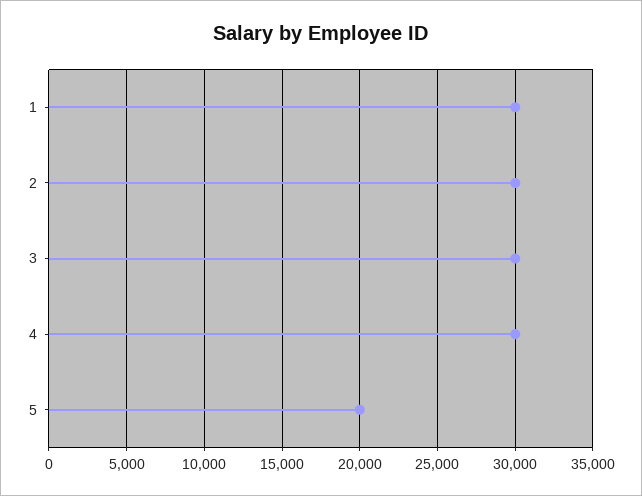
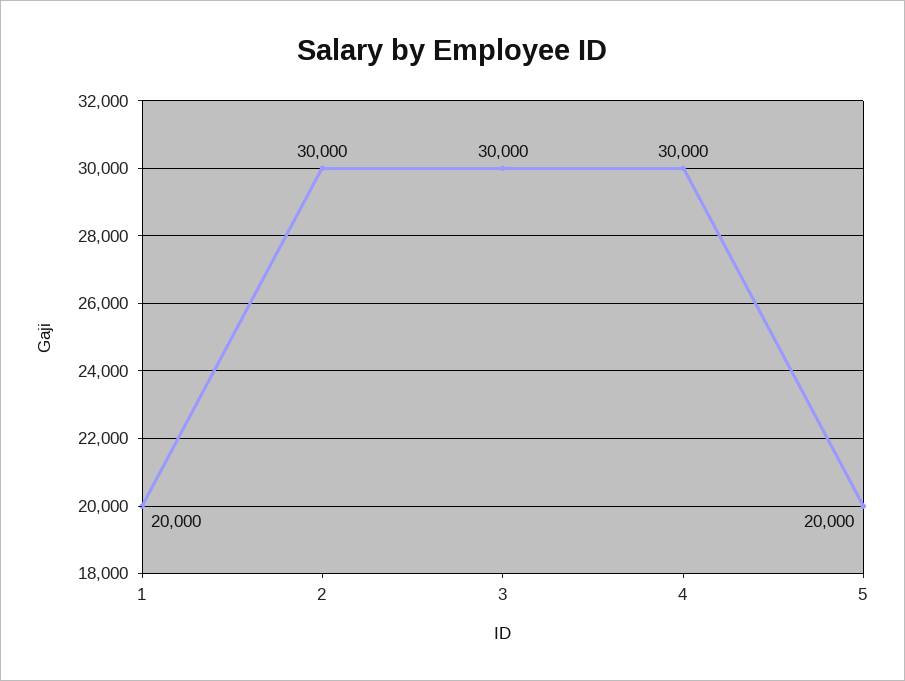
1: 30000 -> 20000

